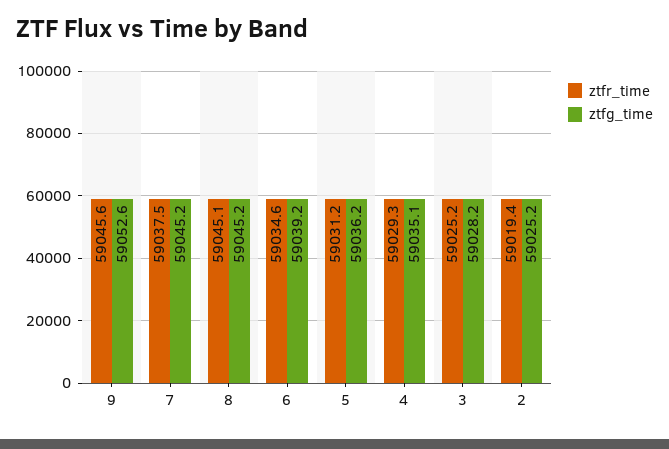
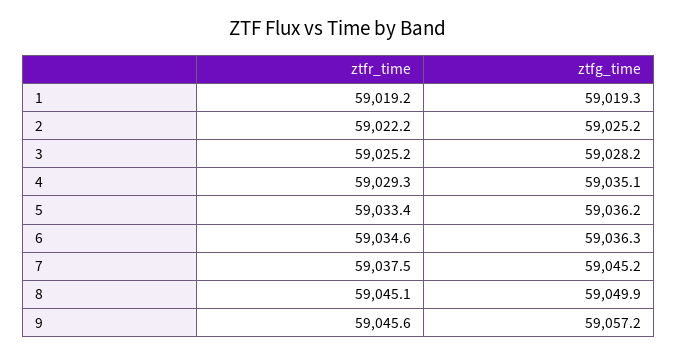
ztfg_time, 9: 59052.6 -> 59057.2
ztfg_time, 8: 59045.2 -> 59049.9
ztfg_time, 6: 59039.2 -> 59036.3
ztfr_time, 5: 59031.2 -> 59033.4
ztfr_time, 2: 59019.4 -> 59022.2
ztfr_time, 1: none -> 59019.2
ztfg_time, 1: none -> 59019.3

